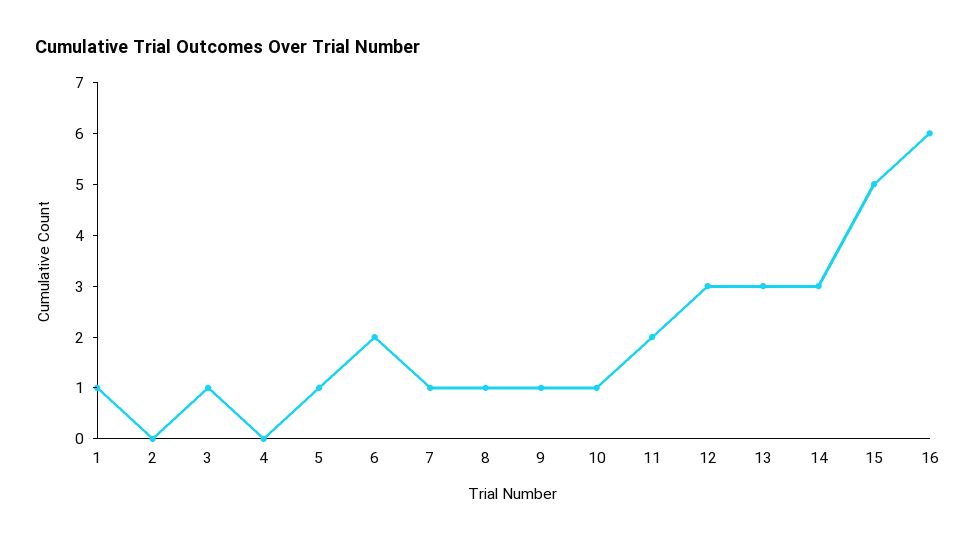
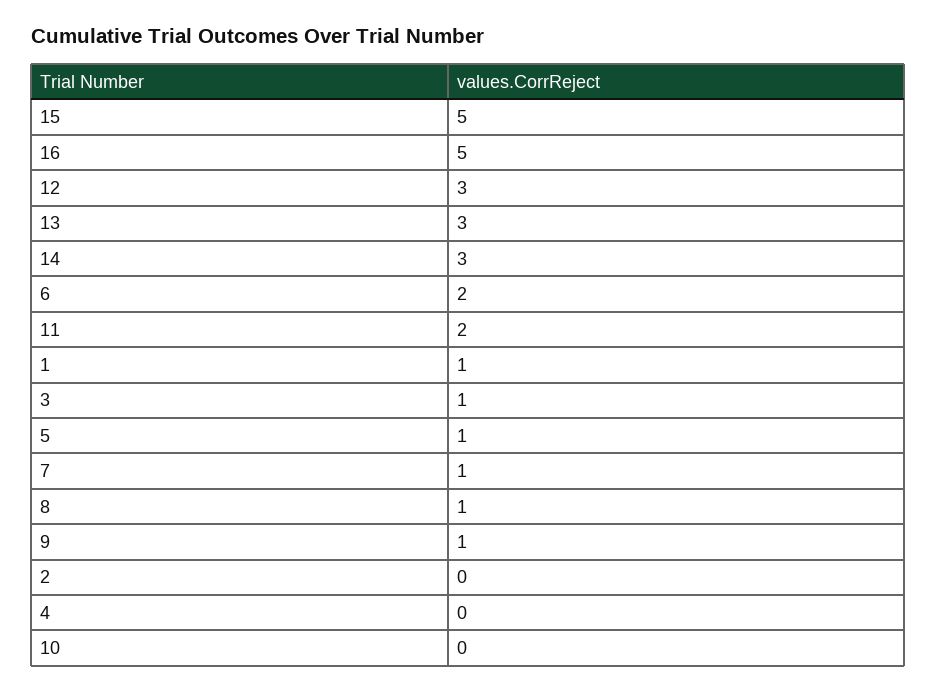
10: 1 -> 0
16: 6 -> 5

